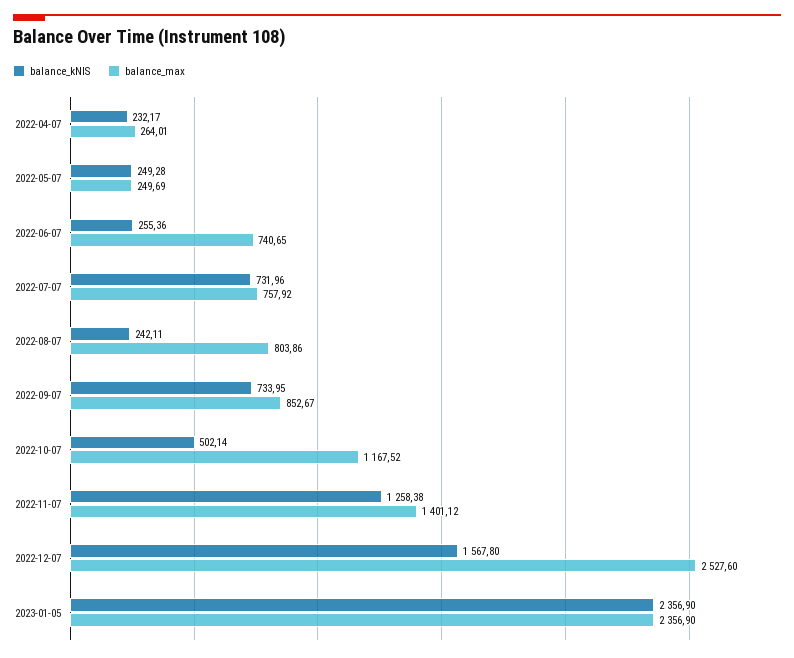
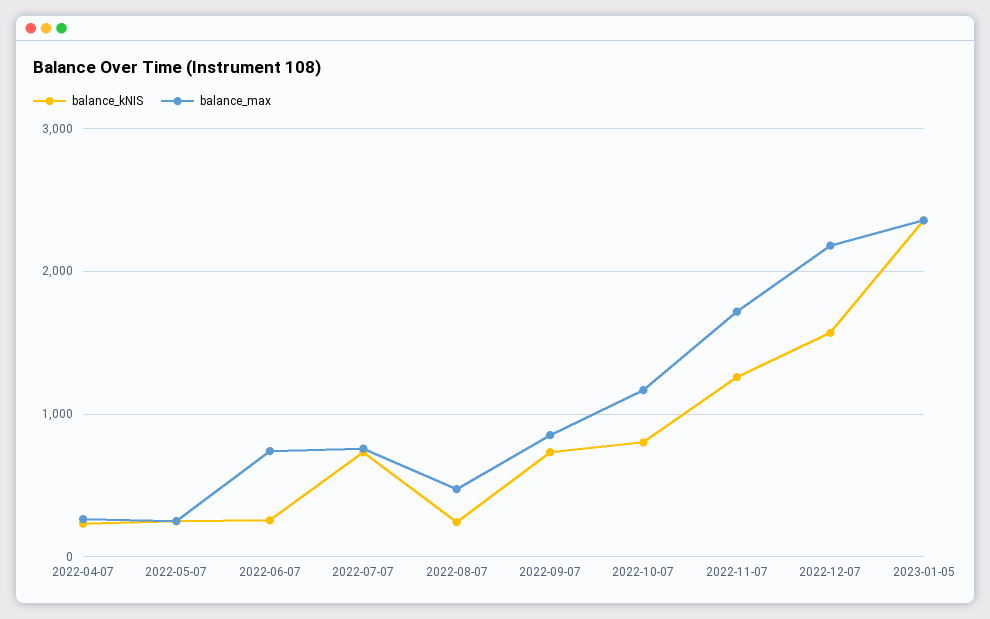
balance_max, 2022-08-07: 803.86 -> 500
balance_kNIS, 2022-10-07: 502.14 -> 800
balance_max, 2022-11-07: 1401.12 -> 1700
balance_max, 2022-12-07: 2527.6 -> 2200

